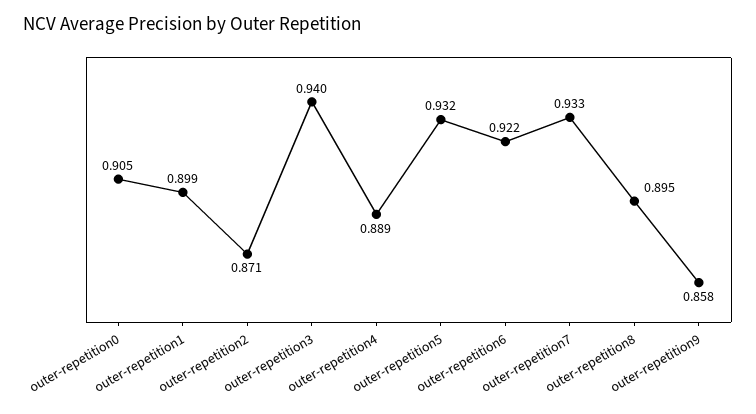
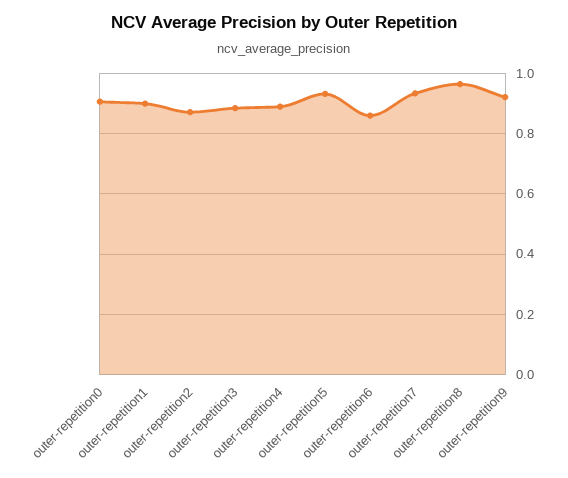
outer-repetition3: 0.94 -> 0.88
outer-repetition6: 0.922 -> 0.86
outer-repetition8: 0.895 -> 0.96
outer-repetition9: 0.858 -> 0.92

